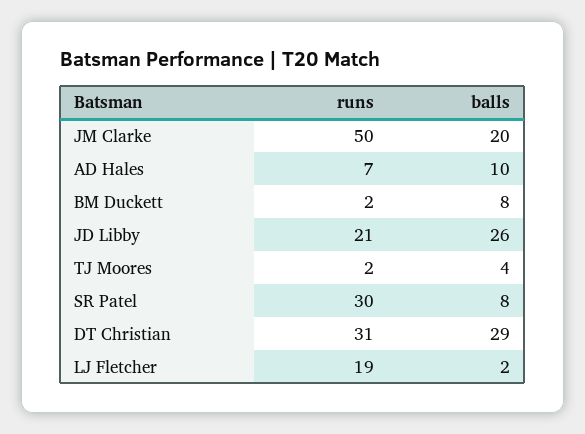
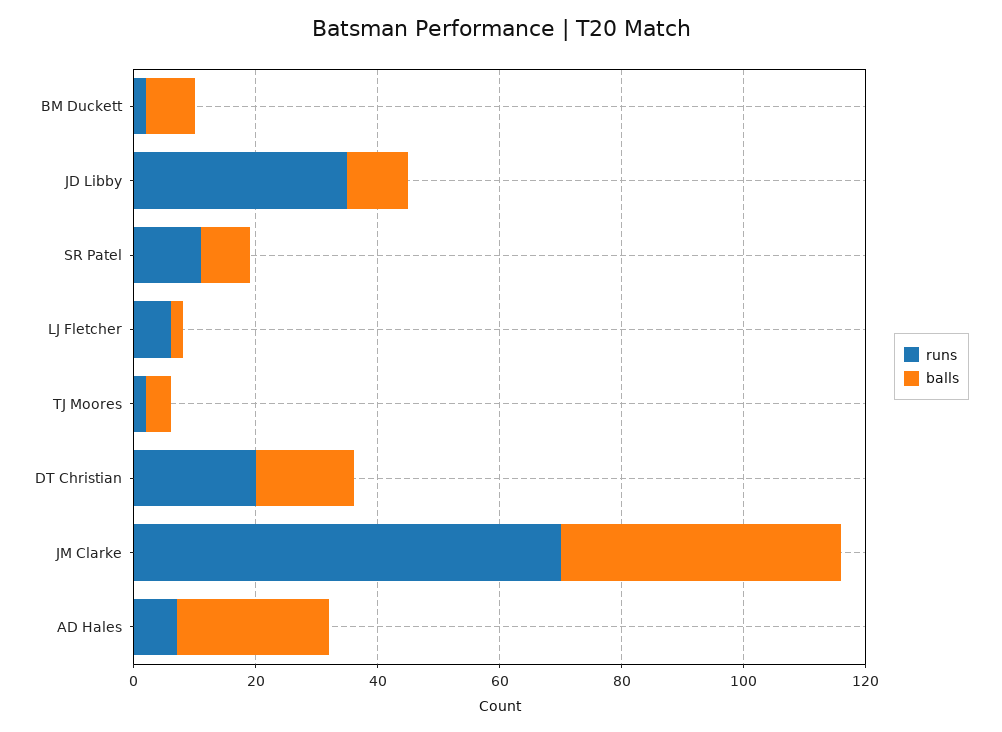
runs, JM Clarke: 50 -> 70
balls, JM Clarke: 20 -> 45
balls, AD Hales: 10 -> 25
runs, JD Libby: 21 -> 35
balls, JD Libby: 26 -> 10
runs, SR Patel: 30 -> 10
runs, DT Christian: 31 -> 20
balls, DT Christian: 29 -> 15
runs, LJ Fletcher: 19 -> 5

